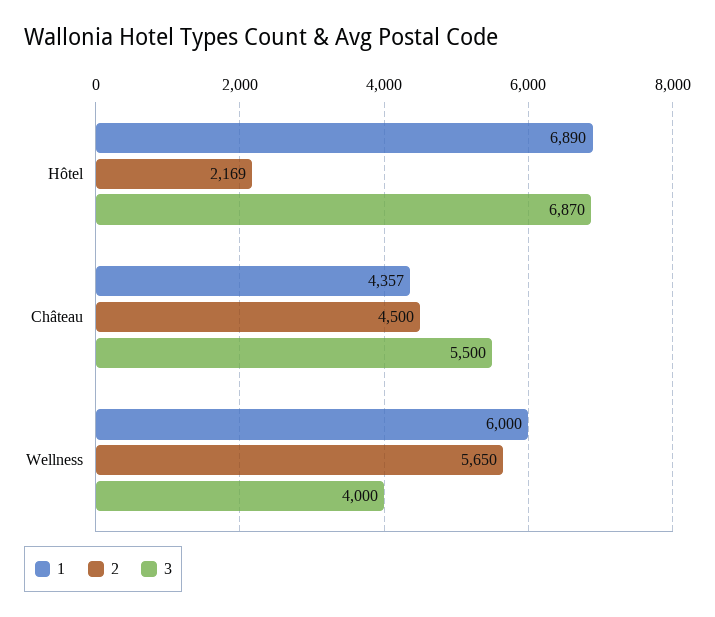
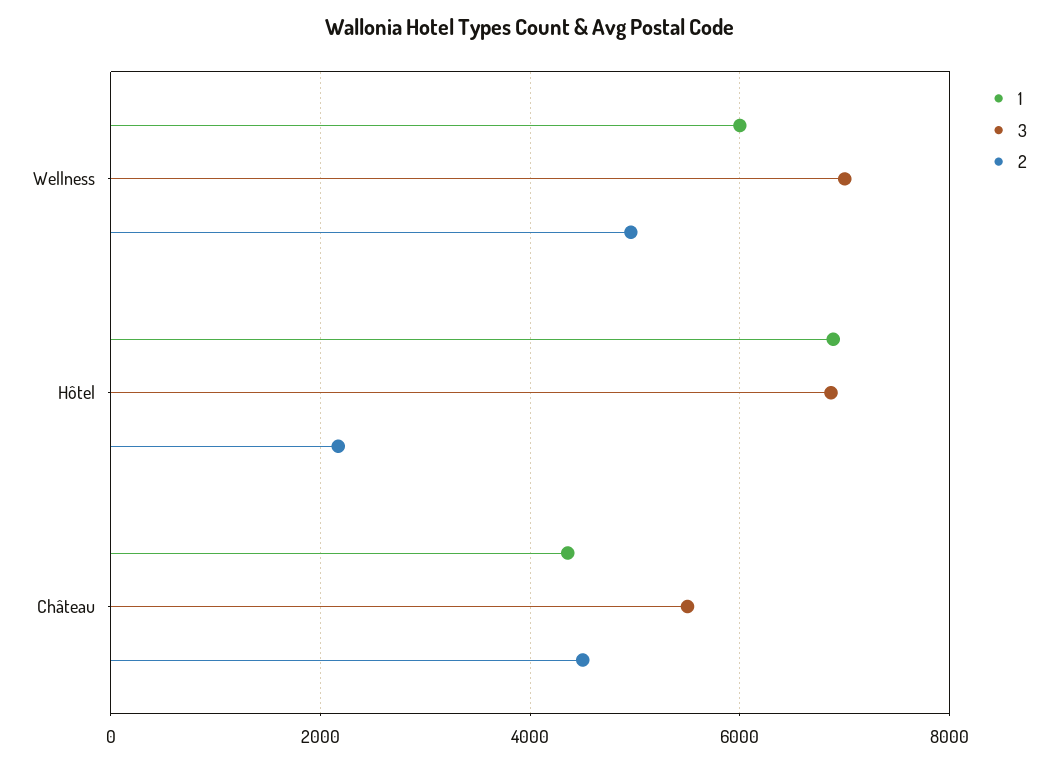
2, Wellness: 5650 -> 5000
3, Wellness: 4000 -> 7000

